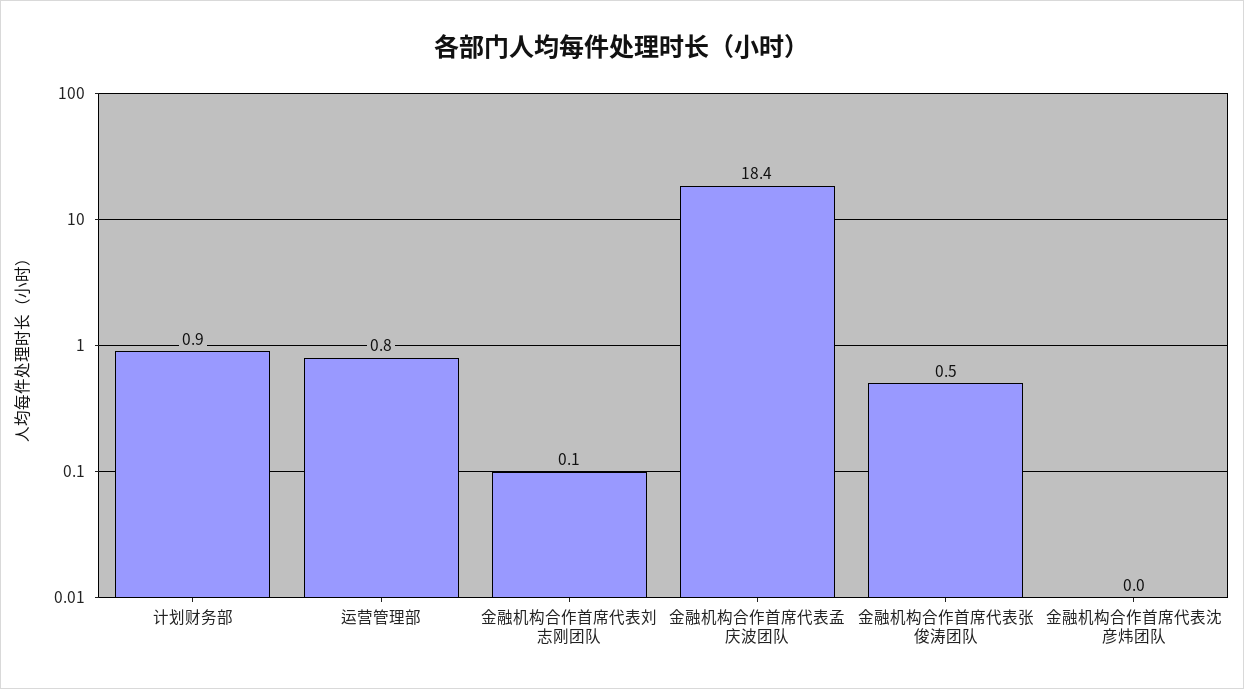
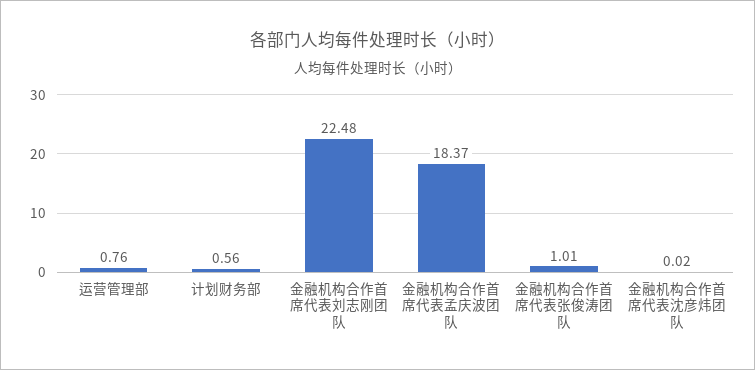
计划财务部: 0.9 -> 0.56
金融机构合作首席代表刘志刚团队: 0.1 -> 22.48
金融机构合作首席代表张俊涛团队: 0.5 -> 1.01

